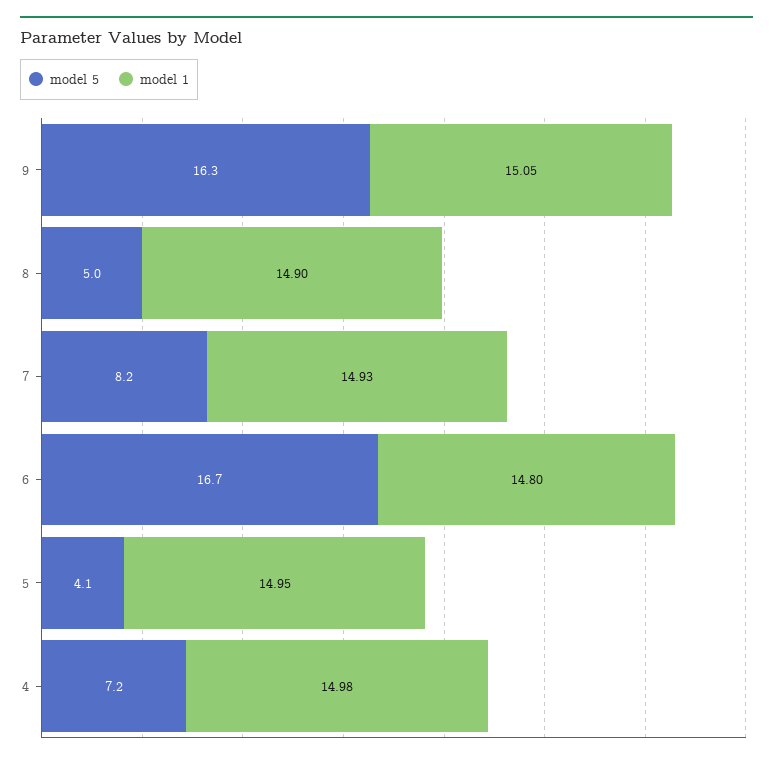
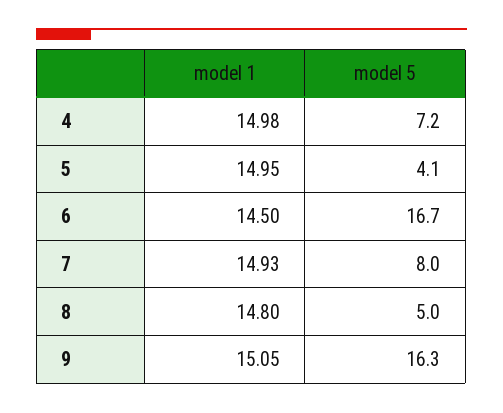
model 1, 8: 14.9 -> 14.8
model 5, 7: 8.2 -> 8
model 1, 6: 14.8 -> 14.5

